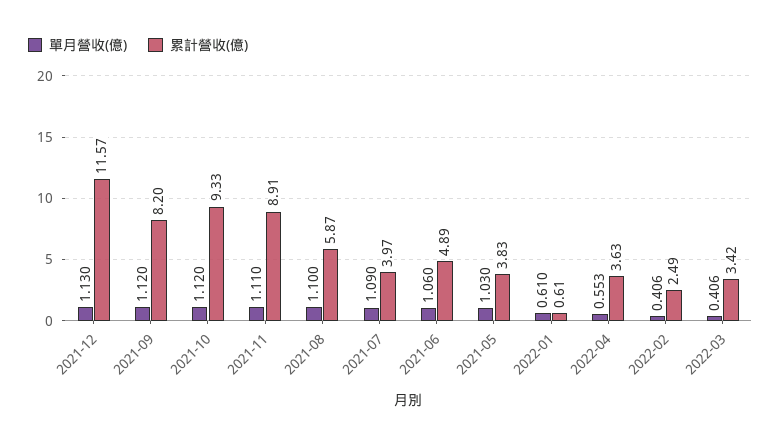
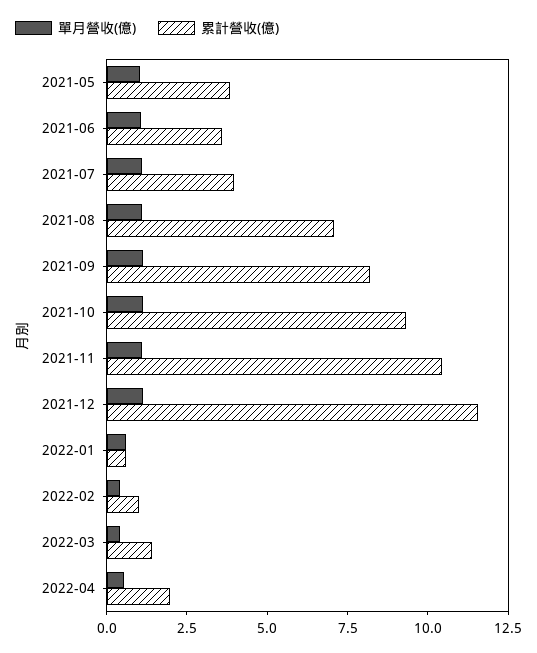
累計營收(億), 2021-11: 8.91 -> 10.5
累計營收(億), 2021-08: 5.87 -> 7
累計營收(億), 2021-06: 4.89 -> 3.5
累計營收(億), 2022-04: 3.63 -> 2
累計營收(億), 2022-02: 2.49 -> 1
累計營收(億), 2022-03: 3.42 -> 1.5

